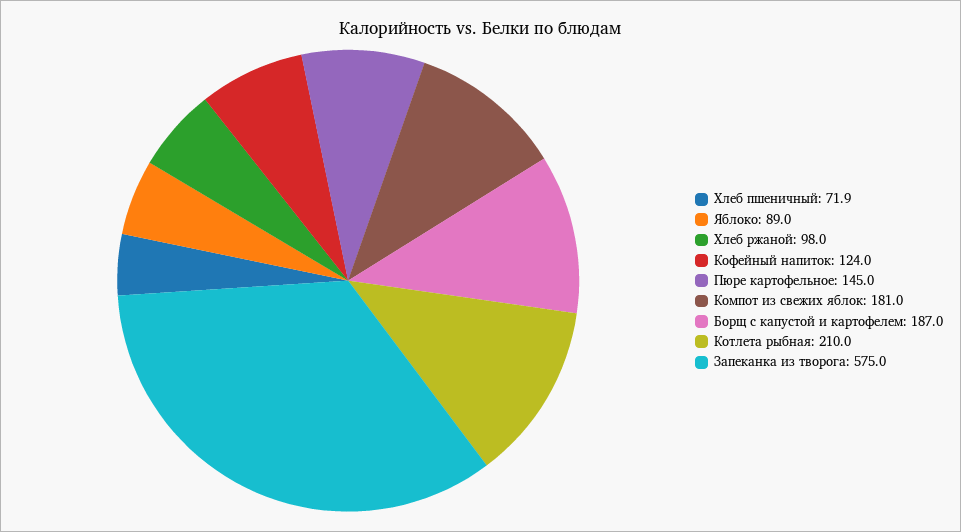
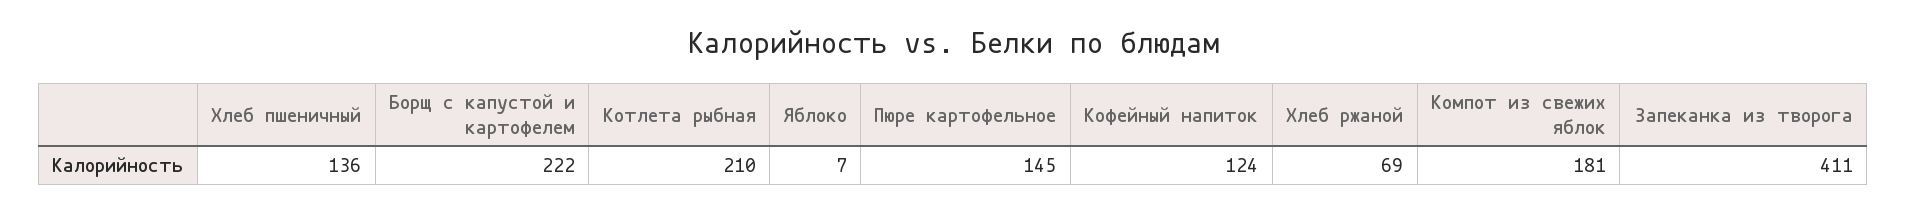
Хлеб пшеничный: 71.9 -> 136
Яблоко: 89 -> 7
Хлеб ржаной: 98 -> 69
Борщ с капустой и картофелем: 187 -> 222
Запеканка из творога: 575 -> 411

